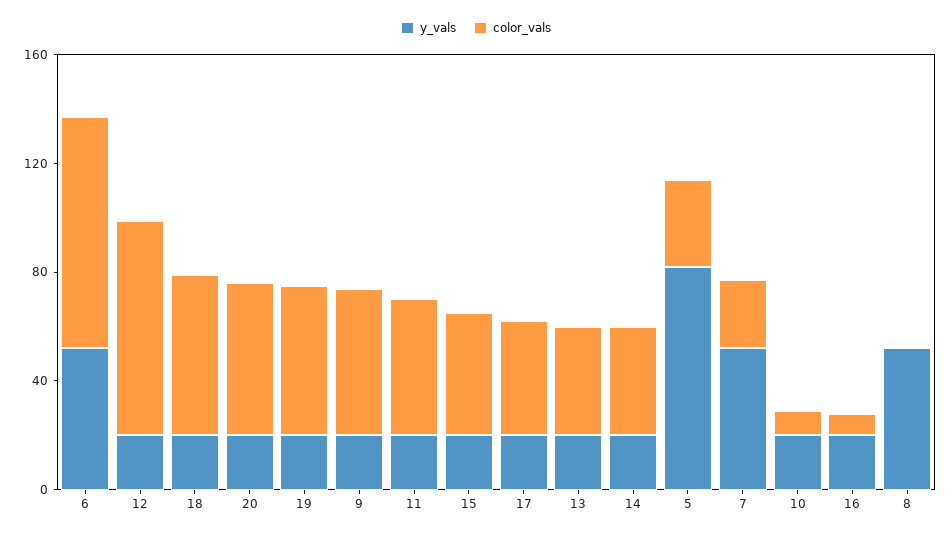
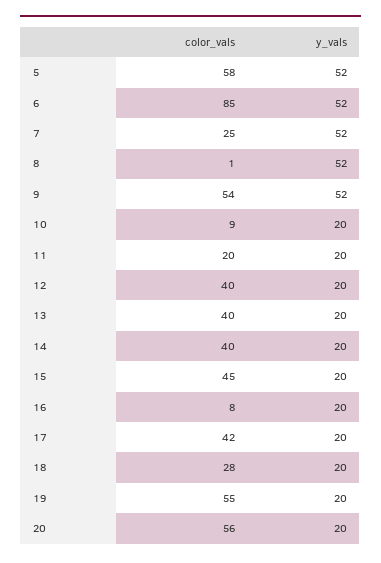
color_vals, 12: 80 -> 40
color_vals, 18: 60 -> 28
y_vals, 9: 20 -> 52
color_vals, 11: 50 -> 20
y_vals, 5: 80 -> 52
color_vals, 5: 30 -> 58

